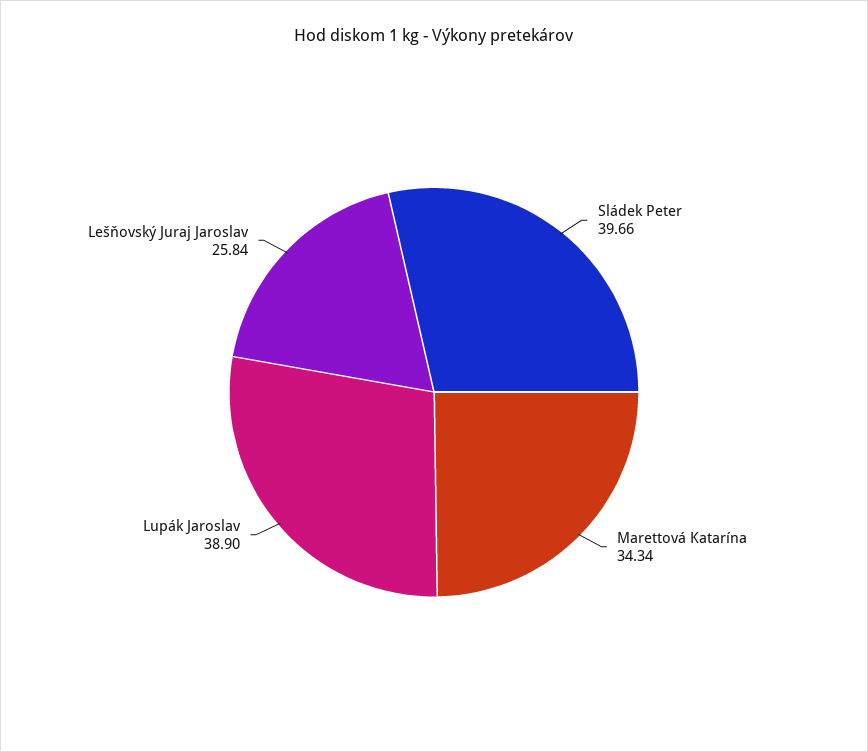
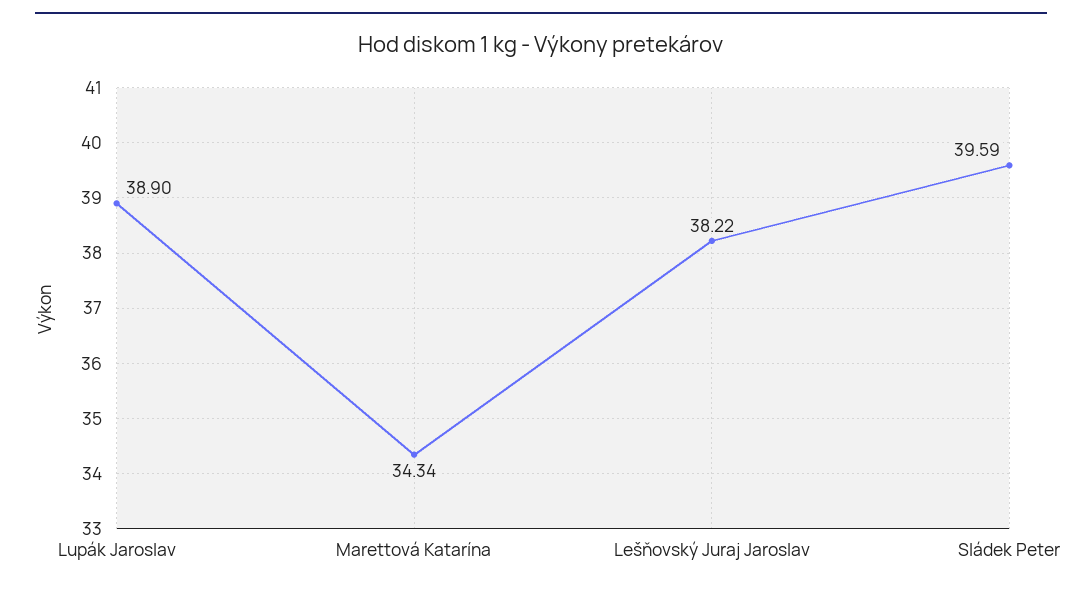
Sládek Peter: 39.66 -> 39.59
Lešňovský Juraj Jaroslav: 25.84 -> 38.22

